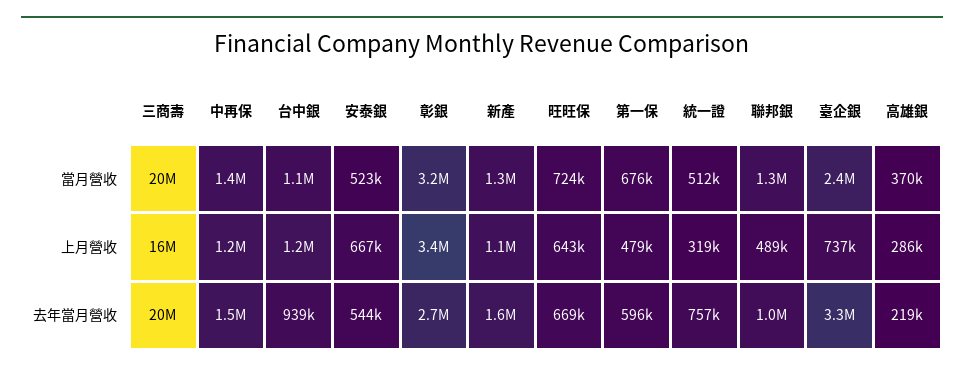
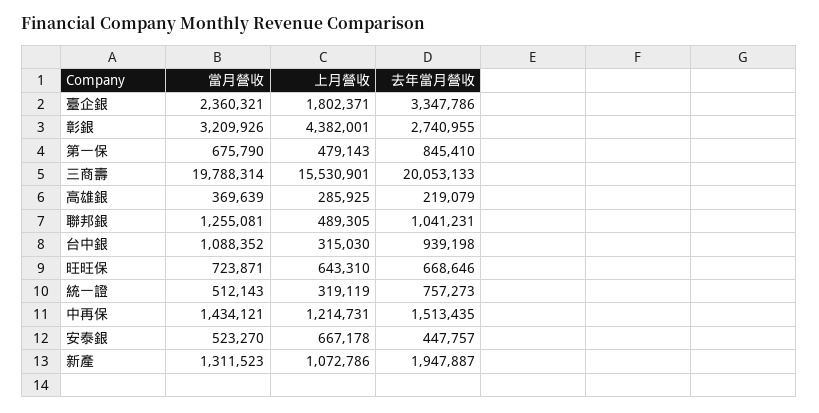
台中銀, 上月營收: 1200000 -> 315030
彰銀, 上月營收: 3400000 -> 4382001
臺企銀, 上月營收: 737000 -> 1802371
安泰銀, 去年當月營收: 544000 -> 447757
新產, 去年當月營收: 1600000 -> 1947887
第一保, 去年當月營收: 596000 -> 845410

